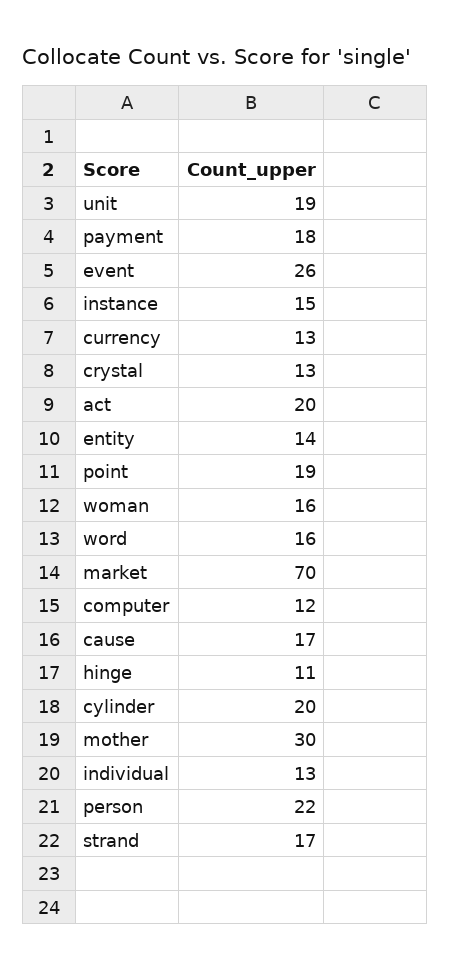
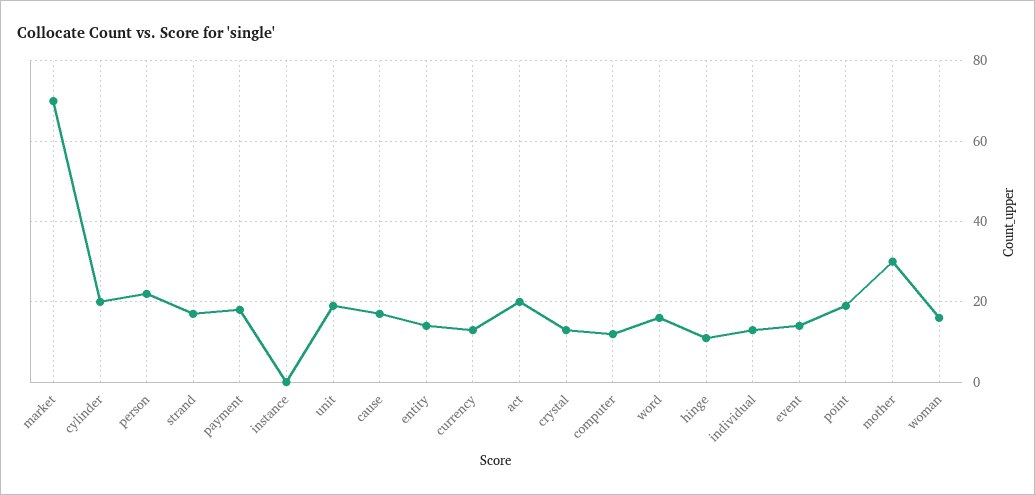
event: 26 -> 15
instance: 15 -> 0

